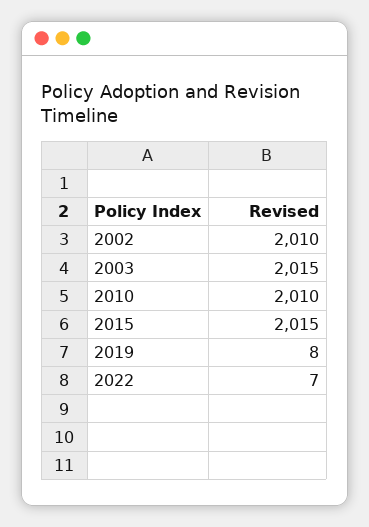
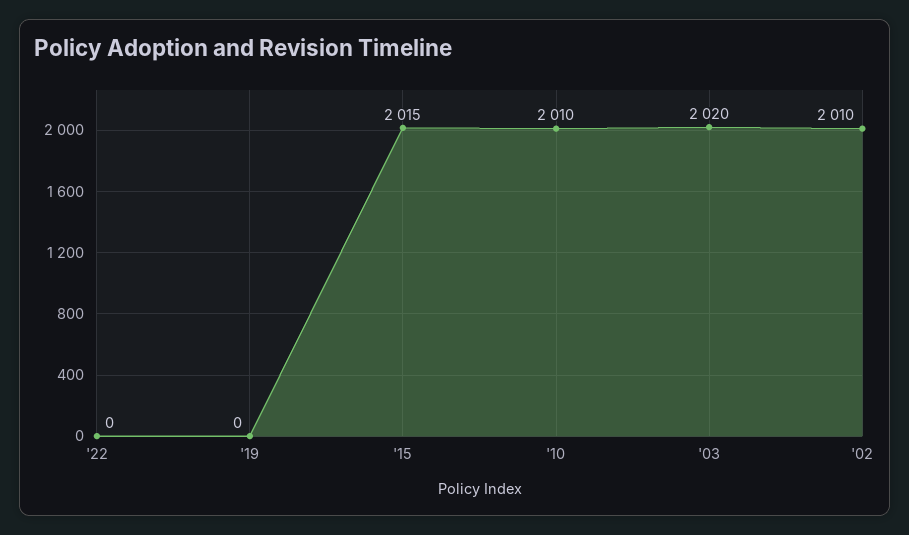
2003: 2015 -> 2020
2019: 8 -> 0
2022: 7 -> 0

